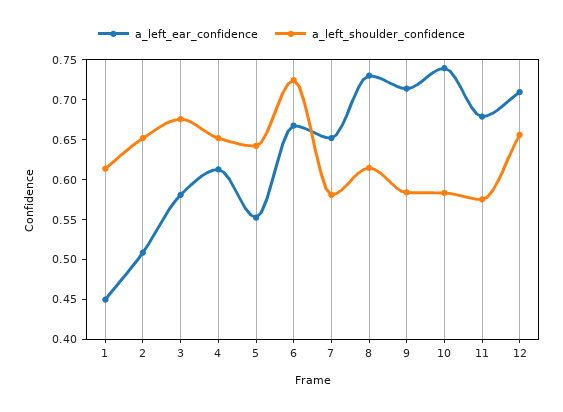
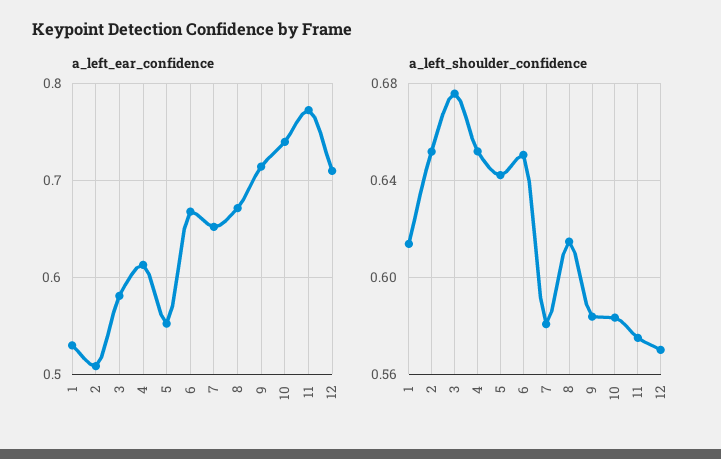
a_left_ear_confidence, 1: 0.45 -> 0.53
a_left_shoulder_confidence, 6: 0.725 -> 0.65
a_left_ear_confidence, 8: 0.725 -> 0.67
a_left_ear_confidence, 11: 0.675 -> 0.77
a_left_shoulder_confidence, 12: 0.65 -> 0.57

